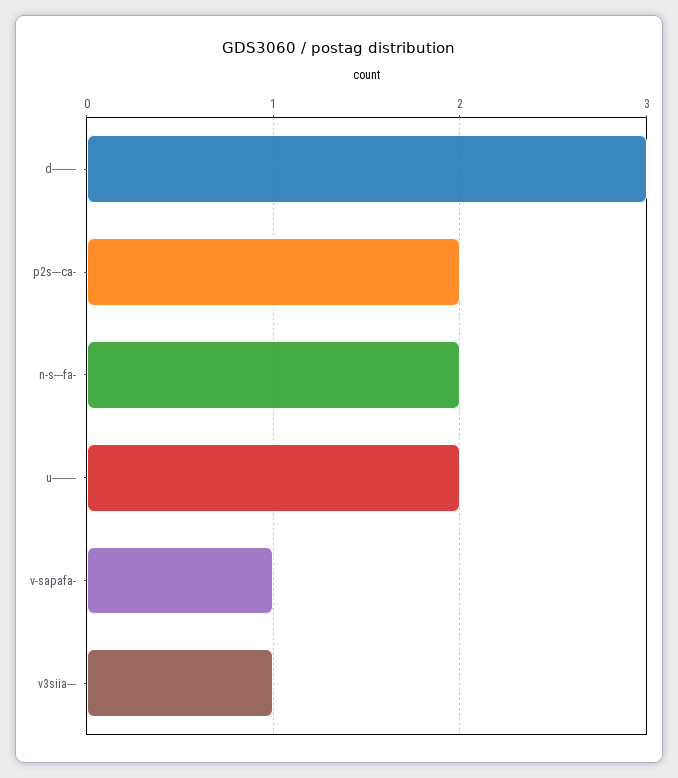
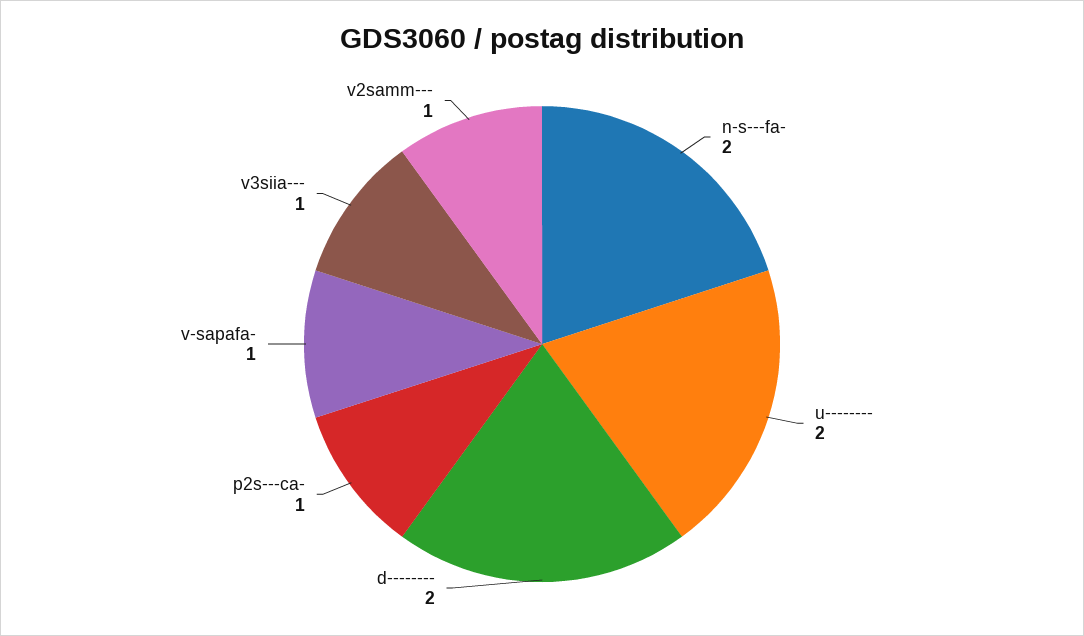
d--------: 3 -> 2
p2s---ca-: 2 -> 1
v2samm---: none -> 1

